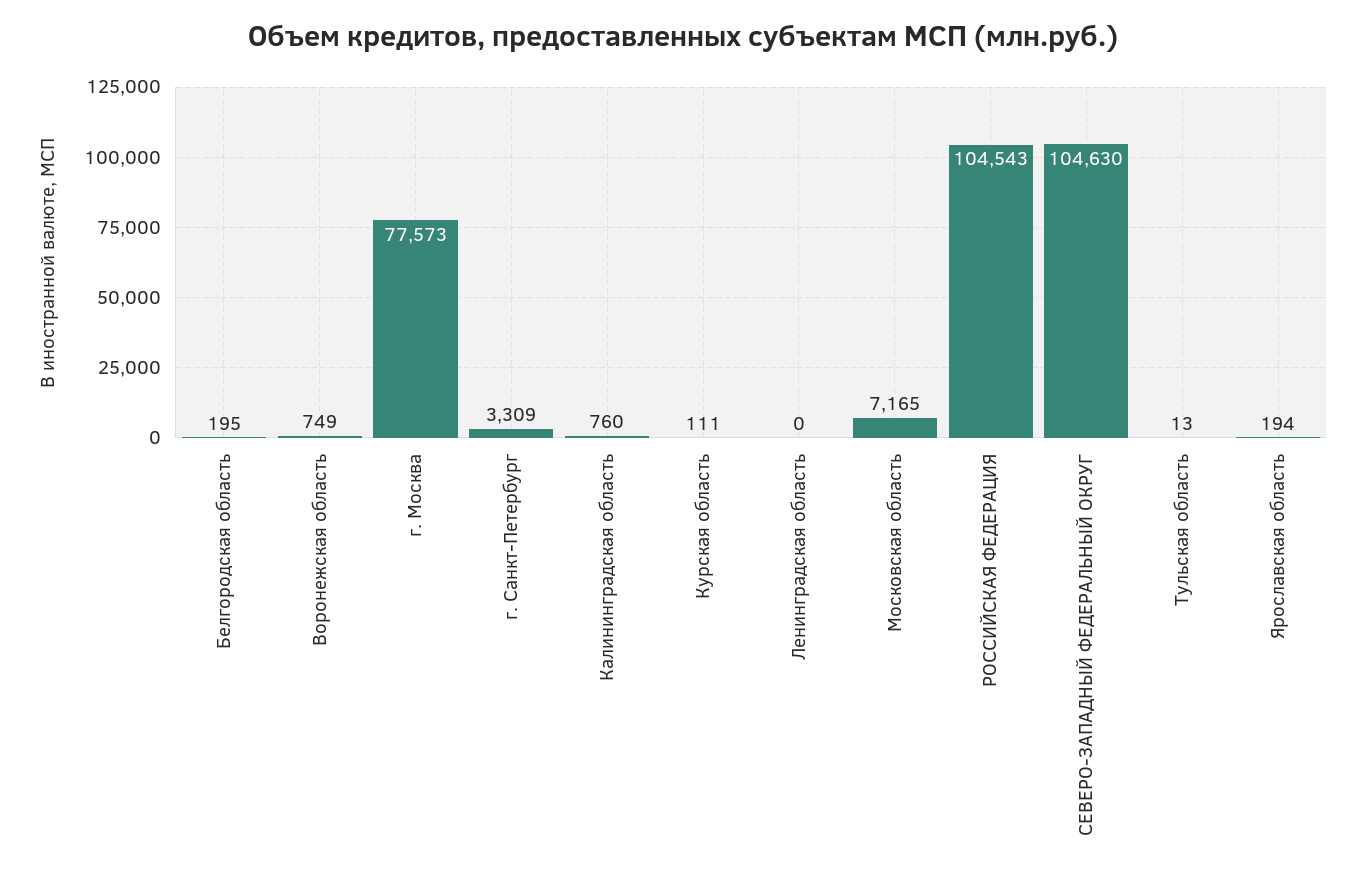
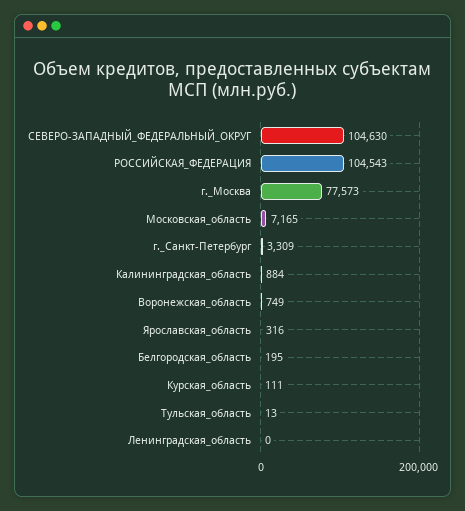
Калининградская область: 760 -> 884
Ярославская область: 194 -> 316

